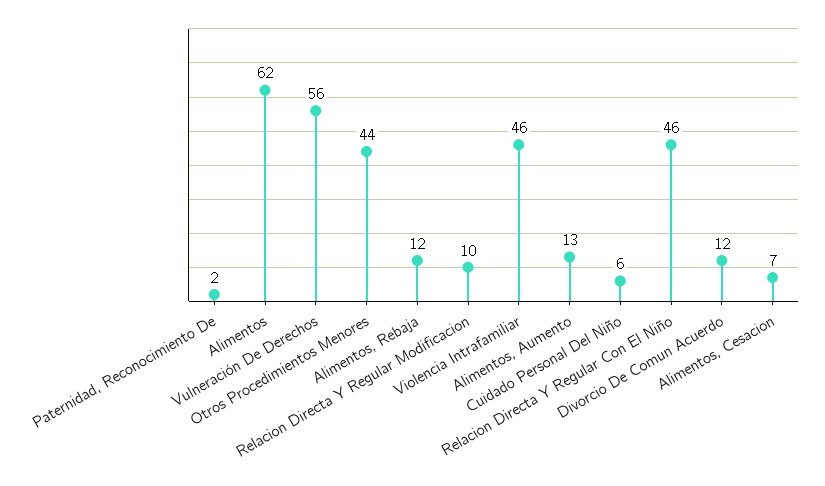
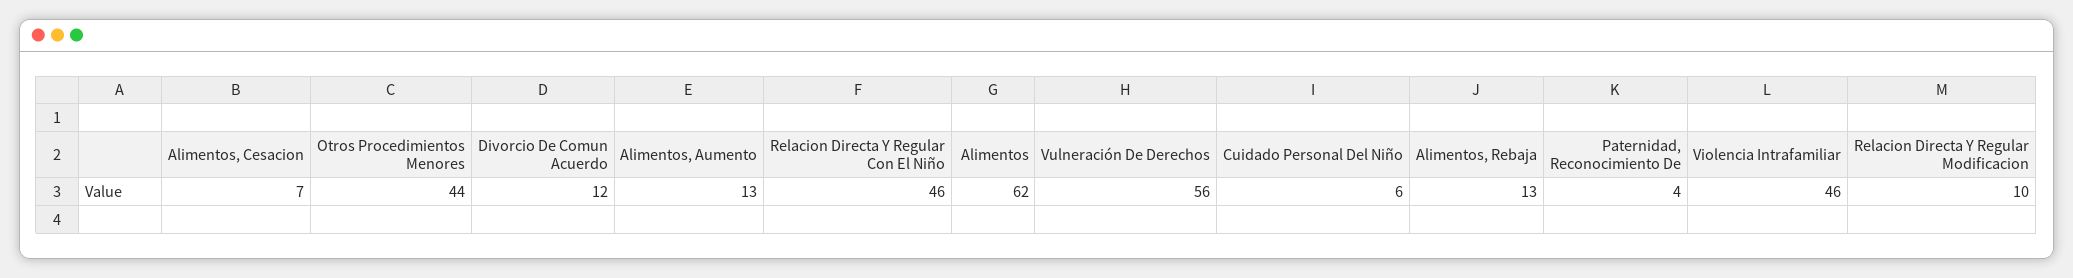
Paternidad, Reconocimiento De: 2 -> 4
Alimentos, Rebaja: 12 -> 13

